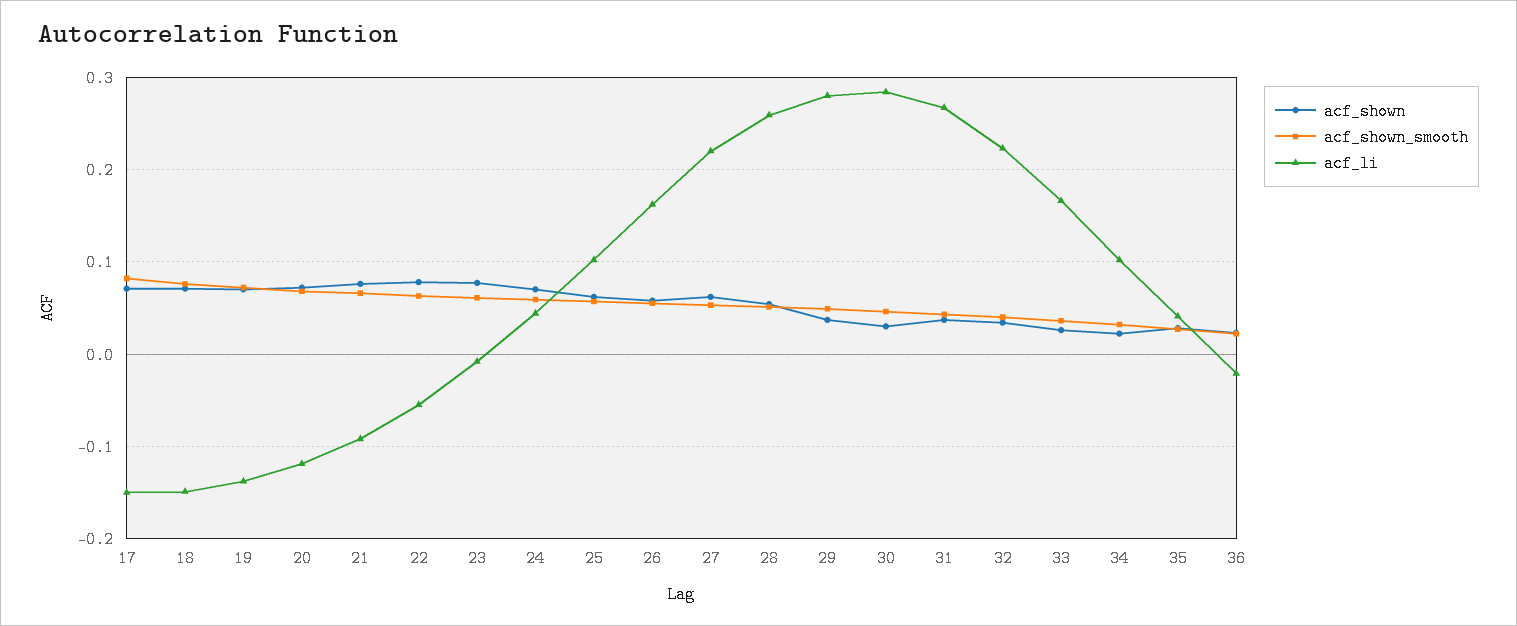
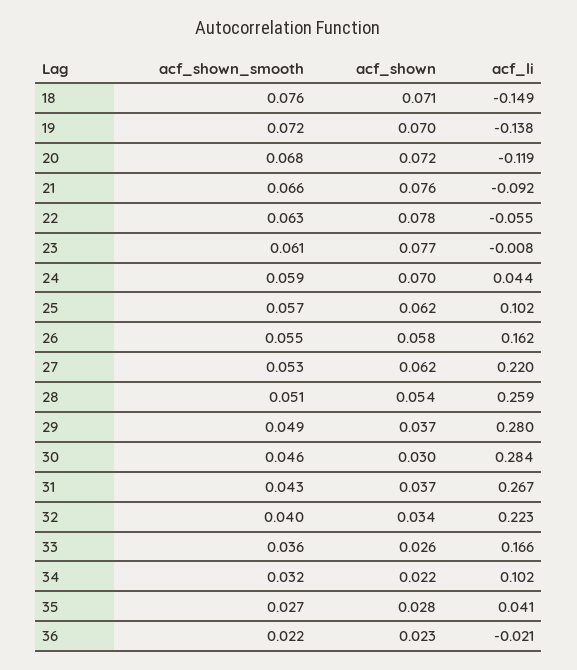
acf_shown, 17: 0.07 -> none
acf_shown_smooth, 17: 0.08 -> none
acf_li, 17: -0.15 -> none

